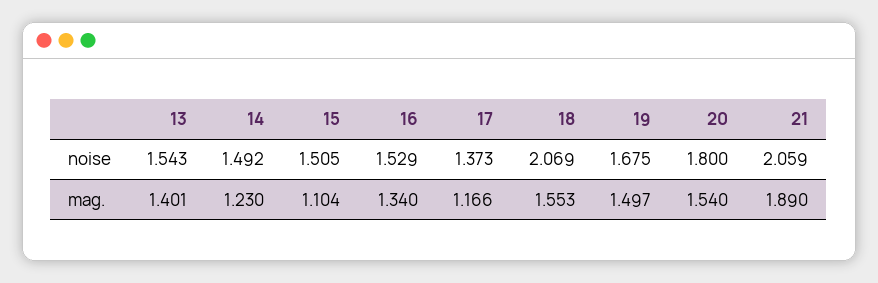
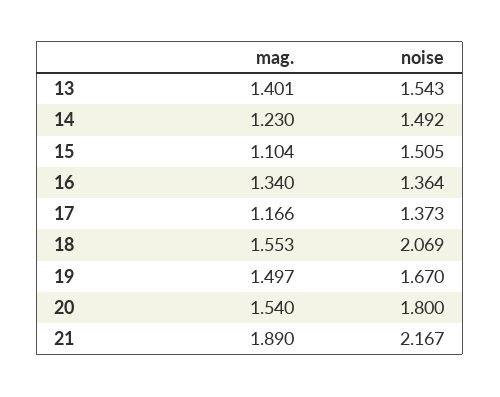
16, noise: 1.529 -> 1.364
19, noise: 1.675 -> 1.67
21, noise: 2.059 -> 2.167

